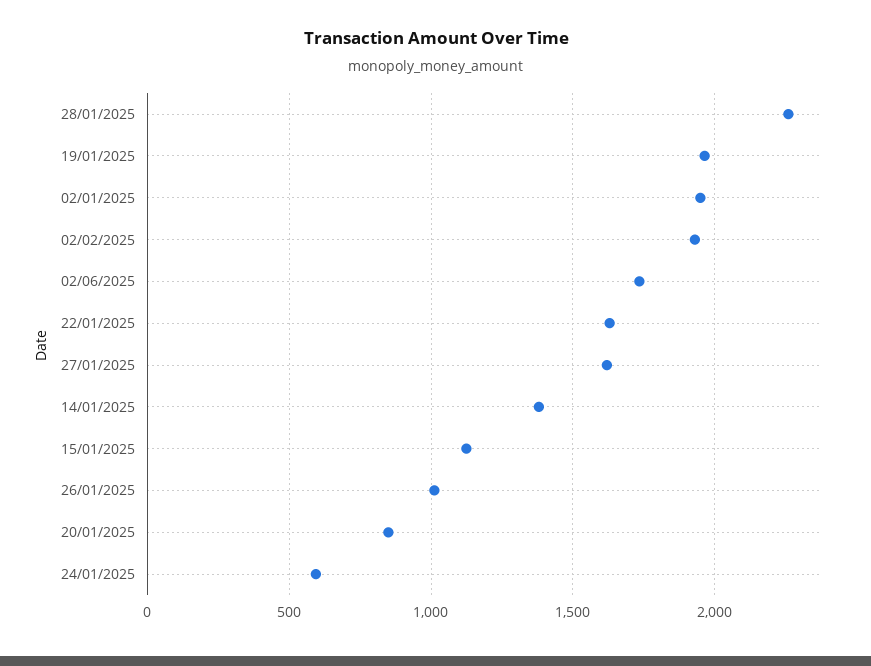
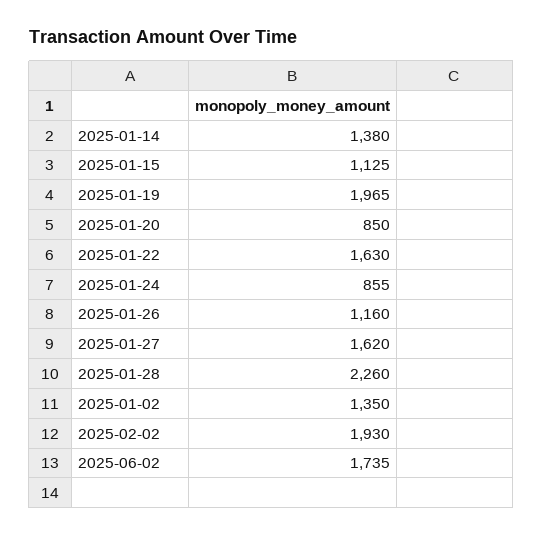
02/01/2025: 1950 -> 1350
26/01/2025: 1000 -> 1160
24/01/2025: 600 -> 855

